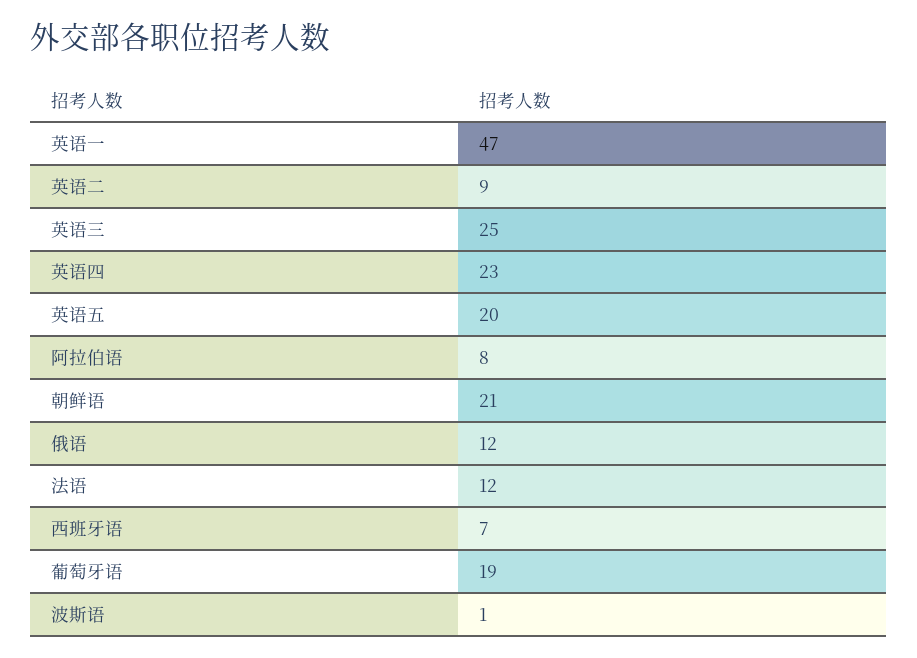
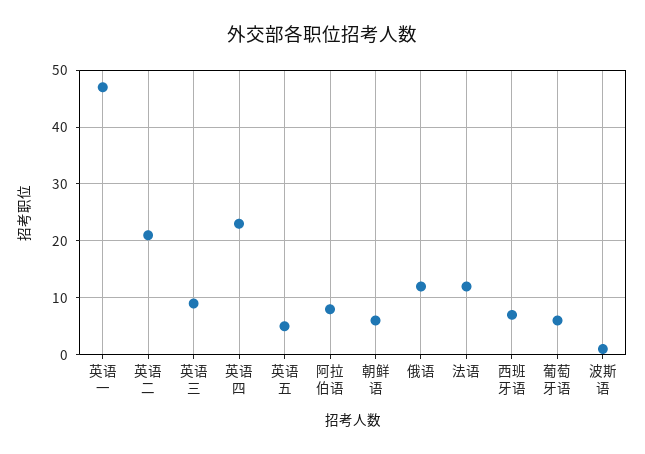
英语二: 9 -> 20
英语三: 25 -> 10
英语五: 20 -> 5
朝鲜语: 21 -> 5
葡萄牙语: 19 -> 5

